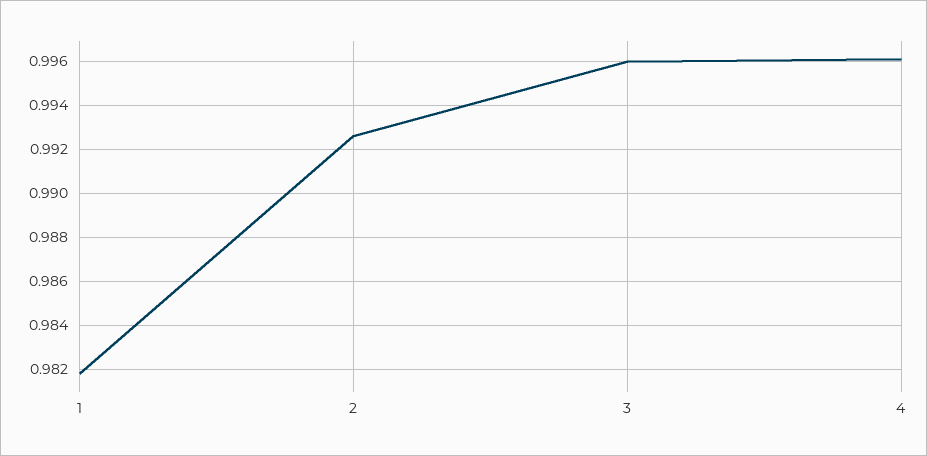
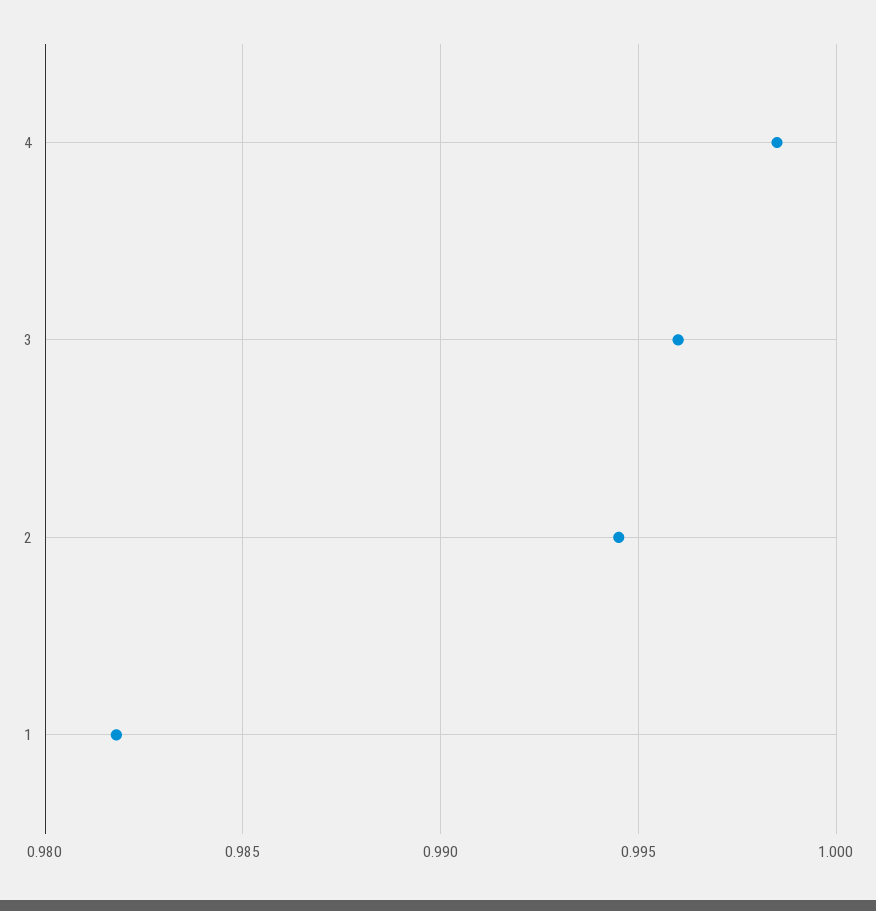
2: 0.9925 -> 0.9945
4: 0.996 -> 0.9985

